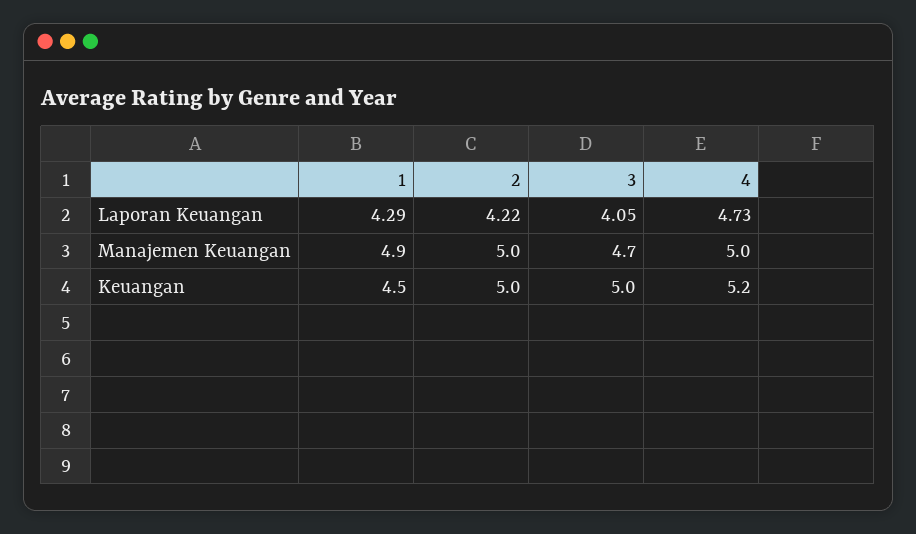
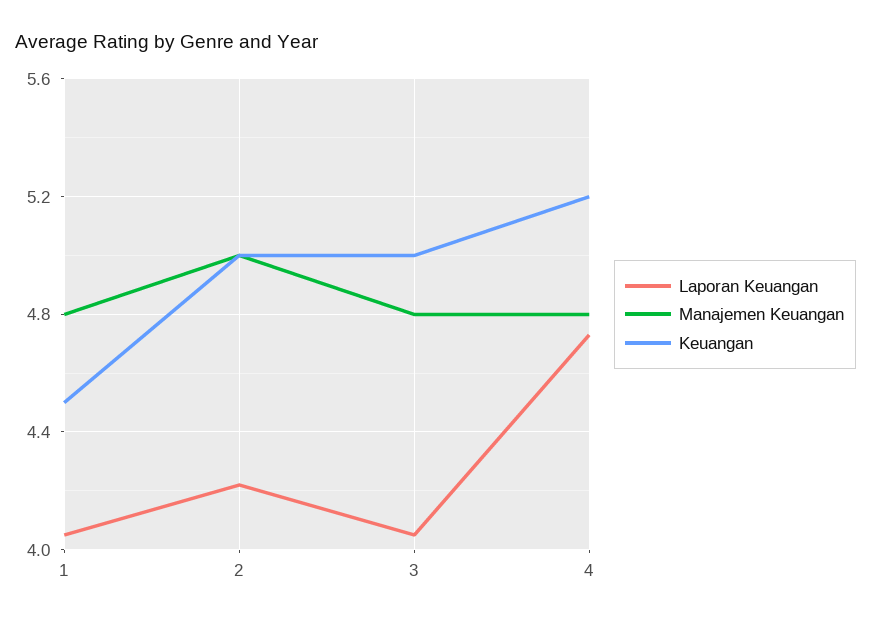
Laporan Keuangan, 1: 4.29 -> 4.05
Manajemen Keuangan, 1: 4.9 -> 4.8
Manajemen Keuangan, 3: 4.7 -> 4.8
Manajemen Keuangan, 4: 5 -> 4.8

